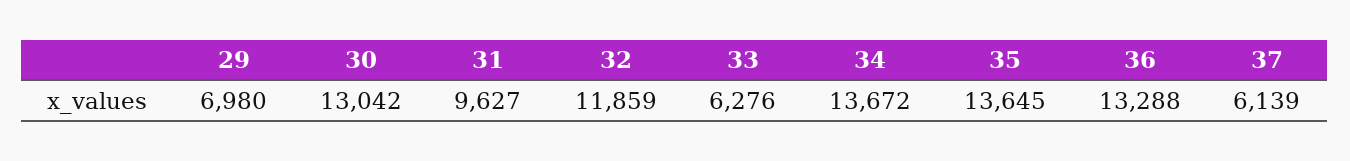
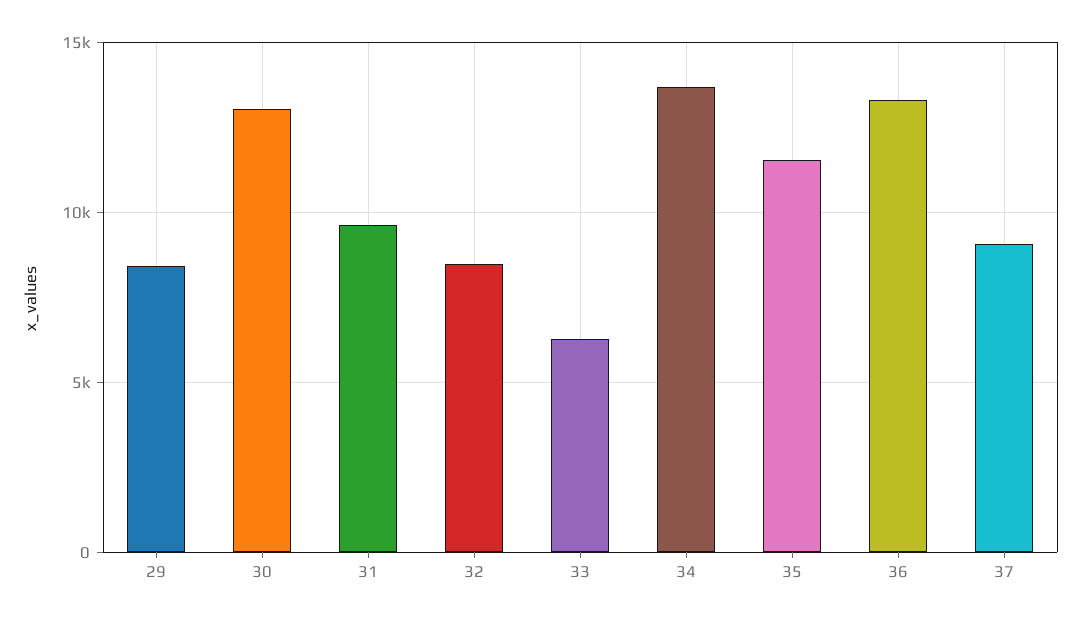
29: 6980 -> 8500
32: 11859 -> 8500
35: 13645 -> 11500
37: 6139 -> 9000

